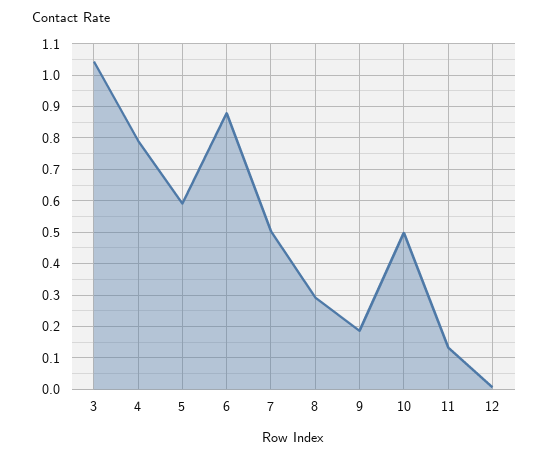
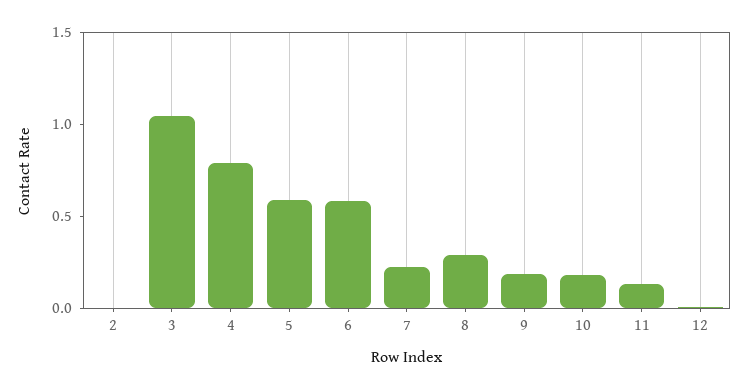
6: 0.88 -> 0.6
7: 0.5 -> 0.2
10: 0.5 -> 0.2
2: none -> 0

